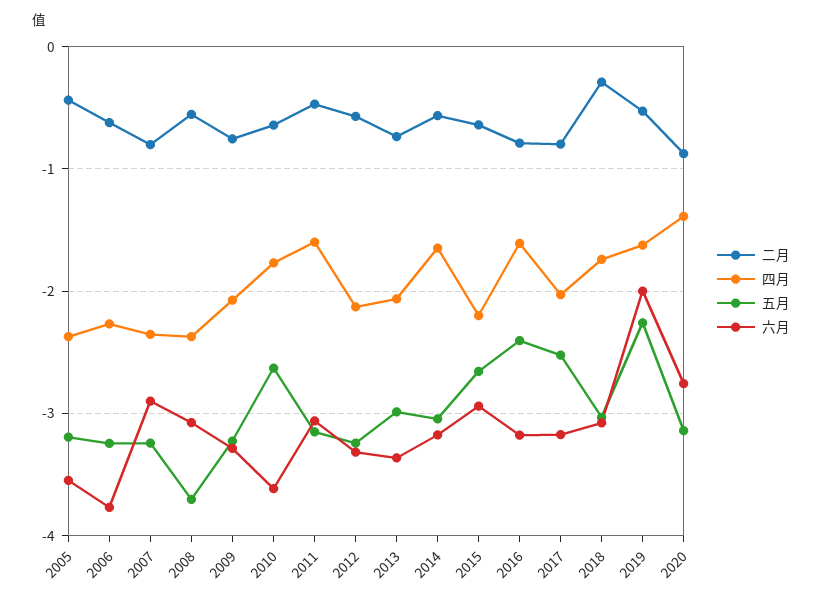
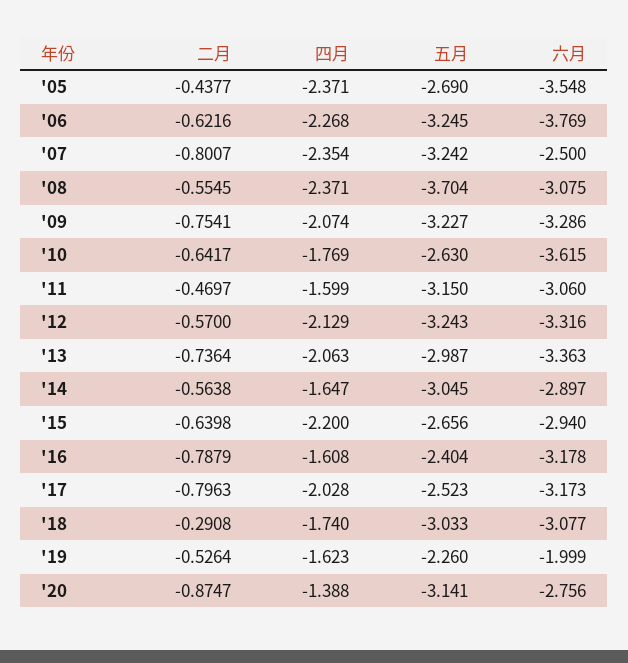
五月, 2005: -3.2 -> -2.69
六月, 2007: -2.9 -> -2.5
六月, 2014: -3.2 -> -2.897

